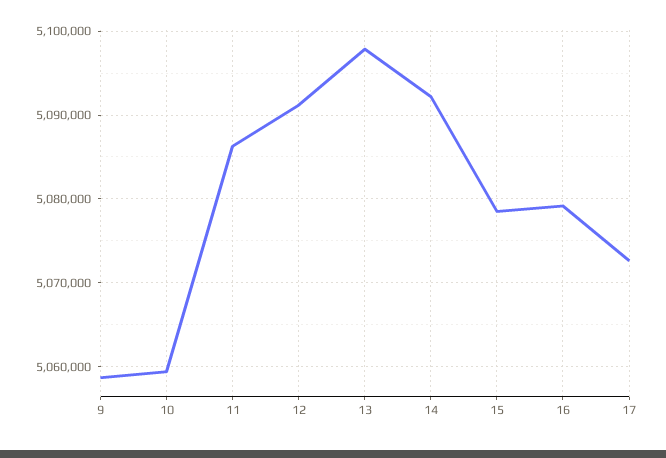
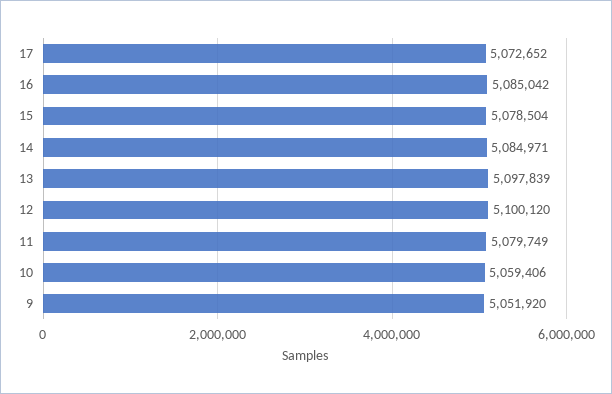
9: 5059000 -> 5051920
11: 5086000 -> 5079749
12: 5091000 -> 5100120
14: 5092000 -> 5084971
16: 5079000 -> 5085042

